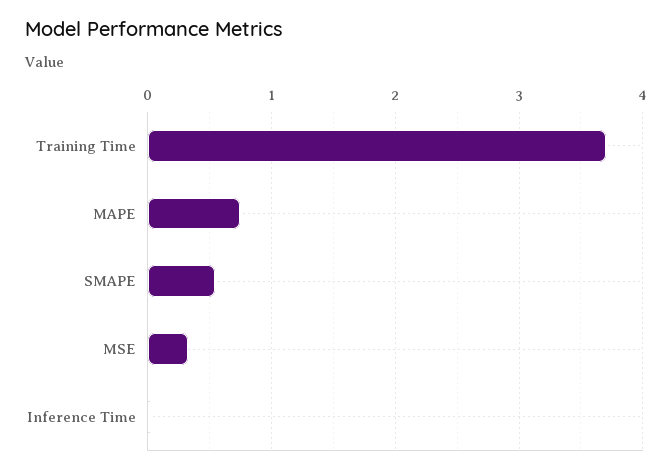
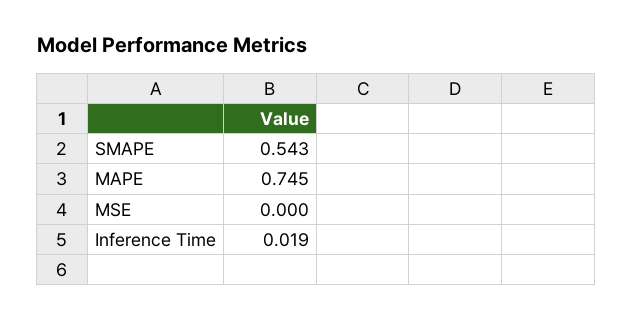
Training Time: 3.7 -> none
MSE: 0.3 -> 0

